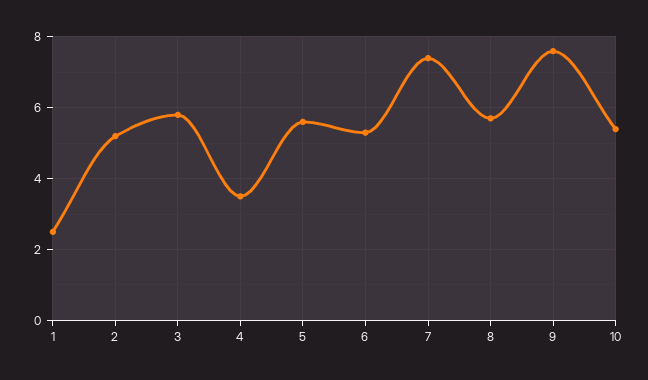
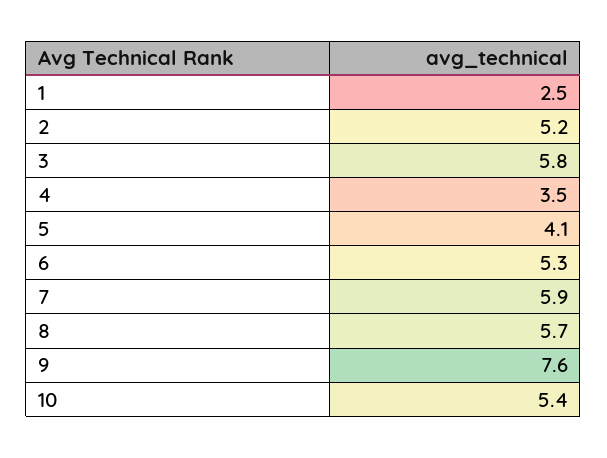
5: 5.5 -> 4.1
7: 7.5 -> 5.9

